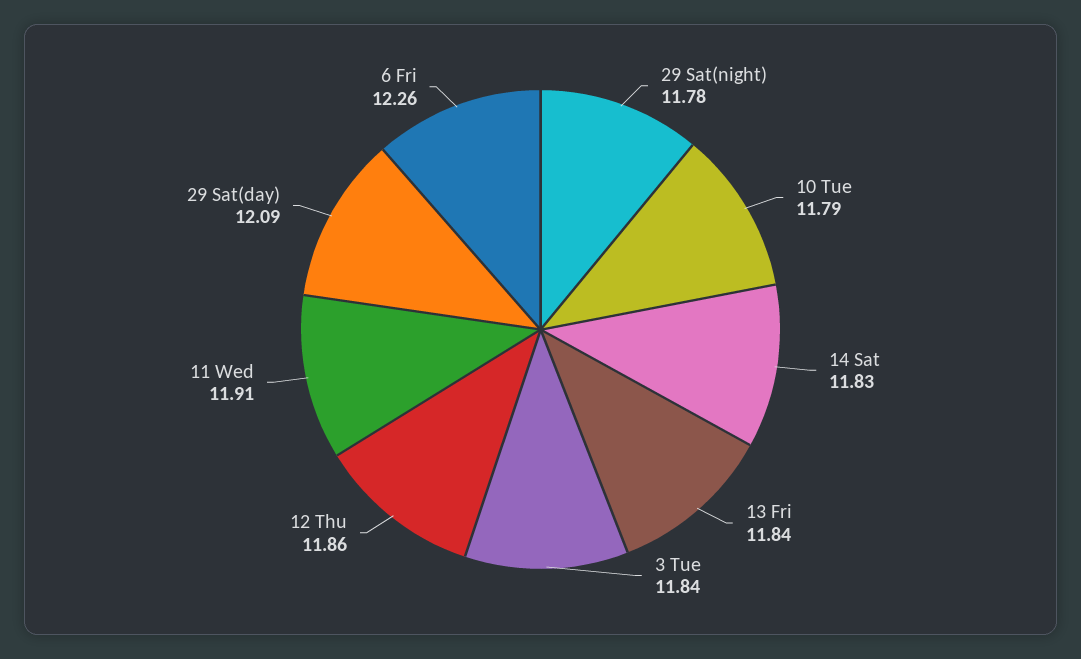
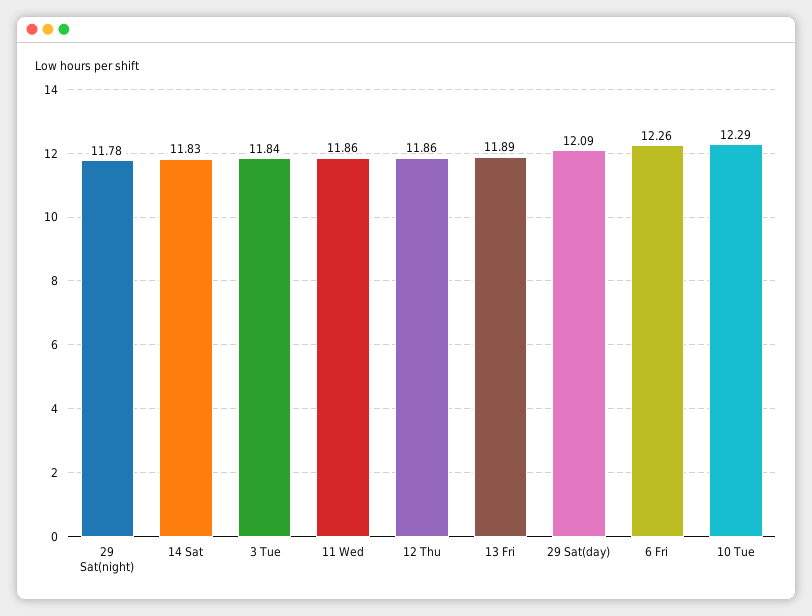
10 Tue: 11.79 -> 12.29
13 Fri: 11.84 -> 11.89
11 Wed: 11.91 -> 11.86

